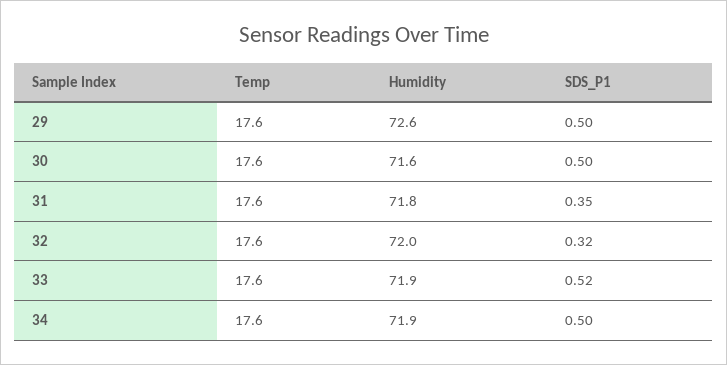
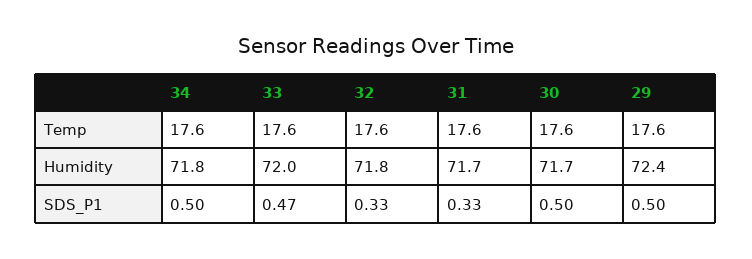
Humidity, 29: 72.6 -> 72.4
Humidity, 30: 71.6 -> 71.7
Humidity, 31: 71.8 -> 71.7
SDS_P1, 31: 0.35 -> 0.33
Humidity, 32: 72 -> 71.8
SDS_P1, 32: 0.32 -> 0.33
Humidity, 33: 71.9 -> 72
SDS_P1, 33: 0.52 -> 0.47
Humidity, 34: 71.9 -> 71.8

